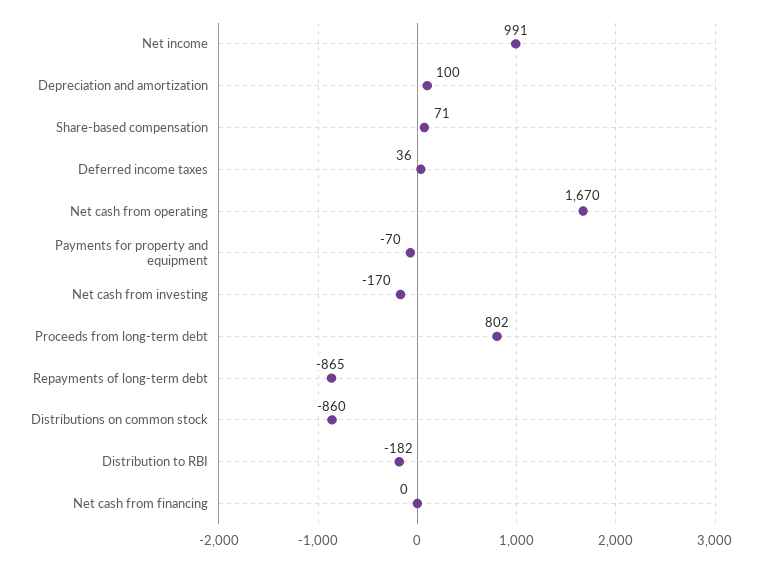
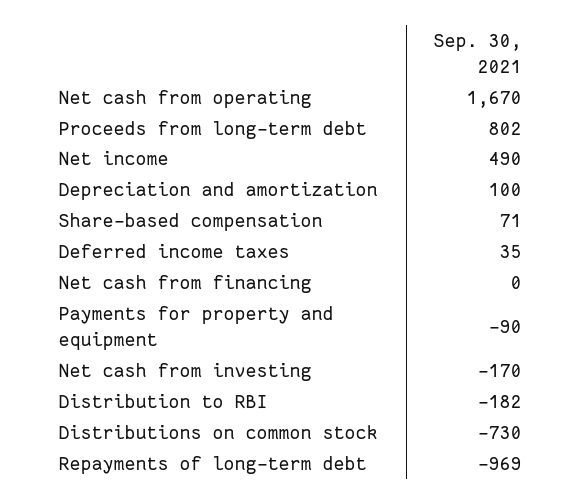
Net income: 991 -> 490
Deferred income taxes: 36 -> 35
Payments for property and equipment: -70 -> -90
Repayments of long-term debt: -865 -> -969
Distributions on common stock: -860 -> -730

